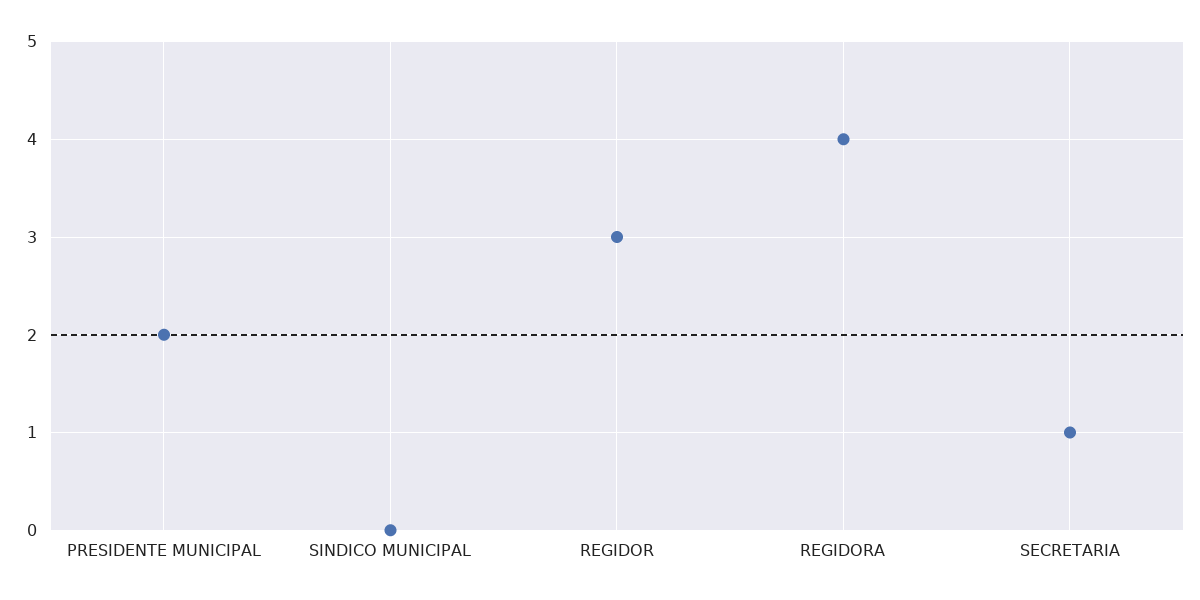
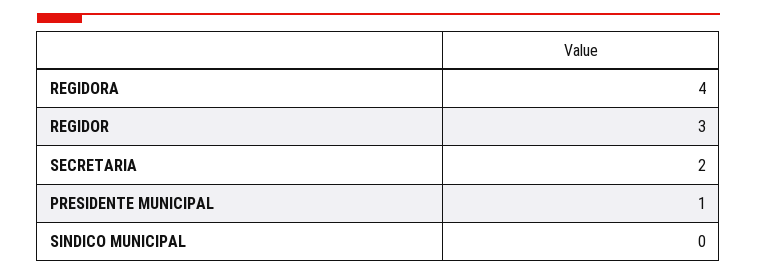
PRESIDENTE MUNICIPAL: 2 -> 1
SECRETARIA: 1 -> 2

